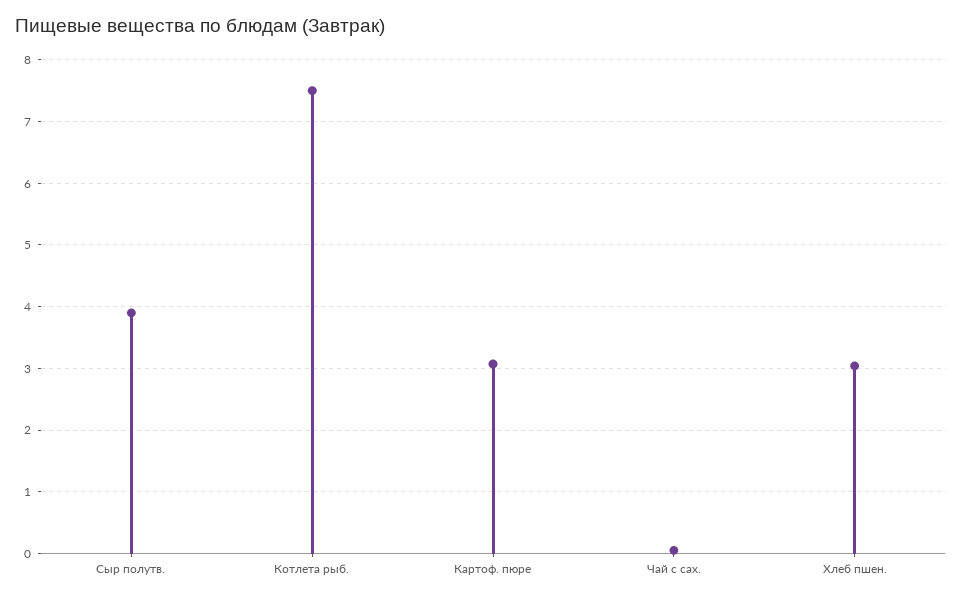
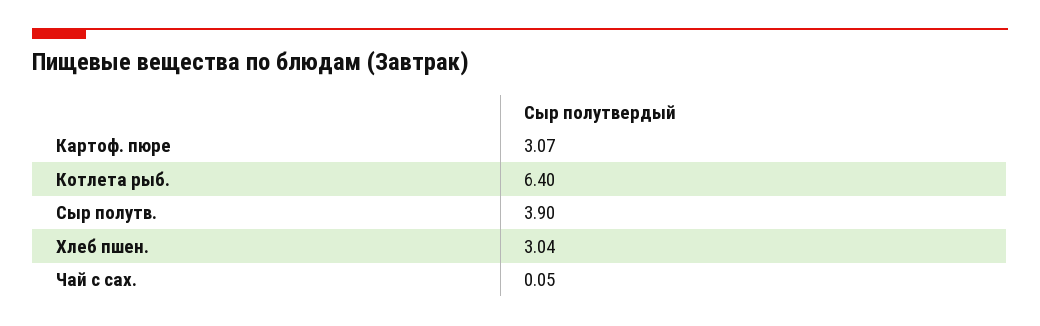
Котлета рыб.: 7.5 -> 6.4

